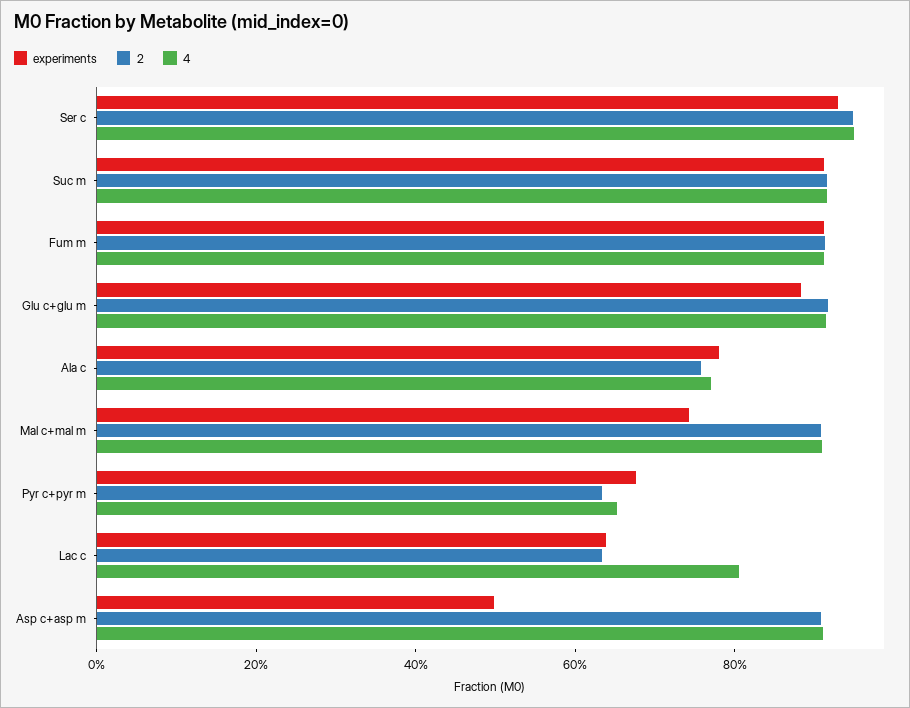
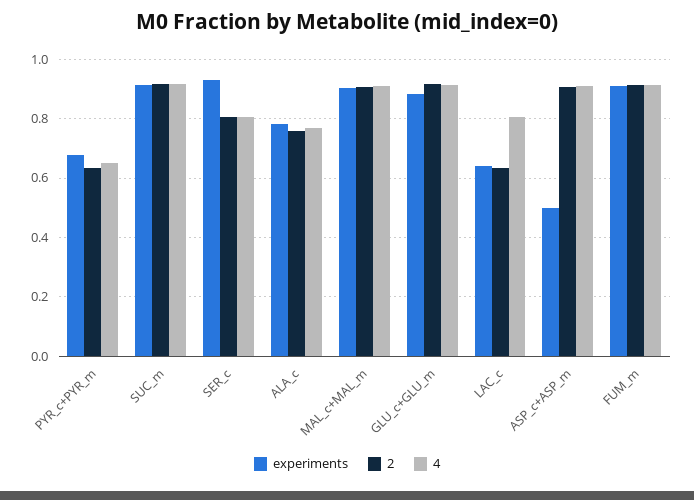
2, Ser c: 0.95 -> 0.8
4, Ser c: 0.95 -> 0.8
experiments, Mal c+mal m: 0.75 -> 0.9

